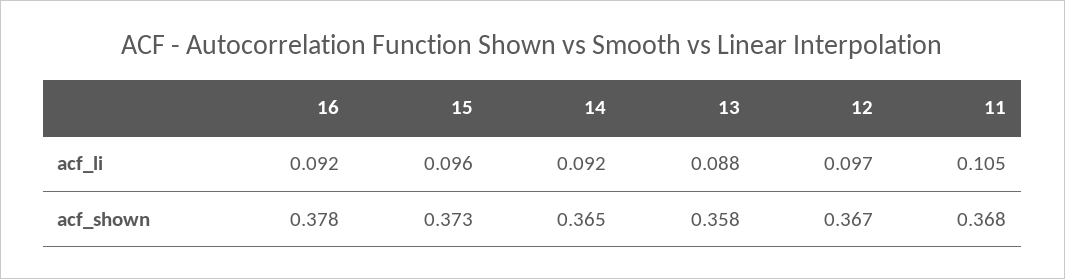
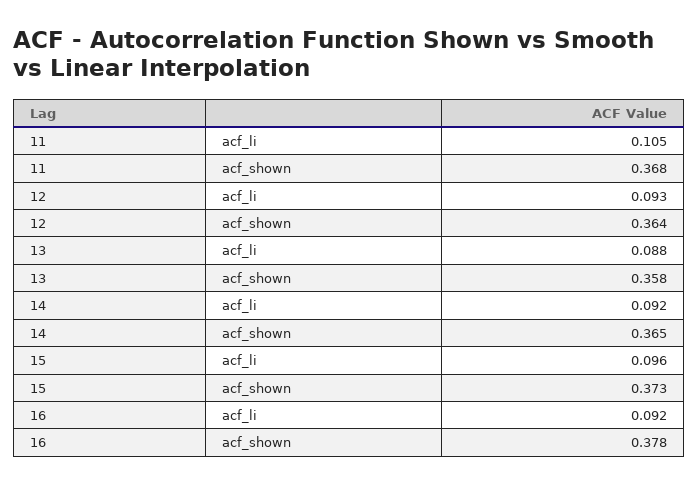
12, acf_li: 0.097 -> 0.093
12, acf_shown: 0.367 -> 0.364

